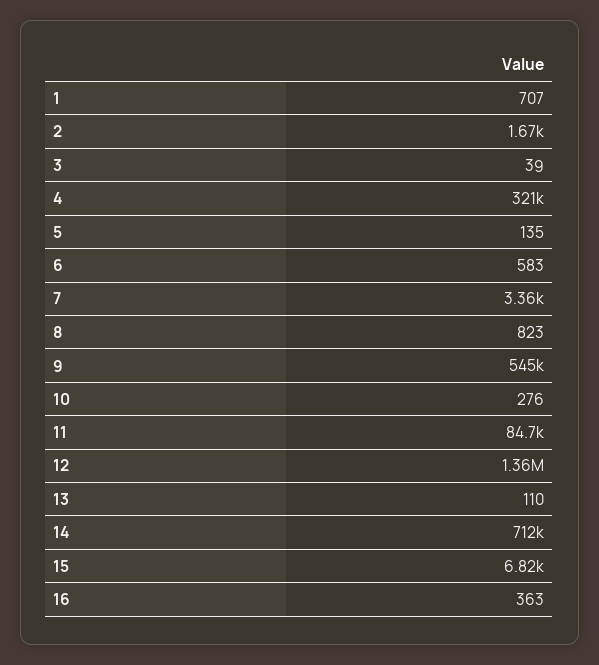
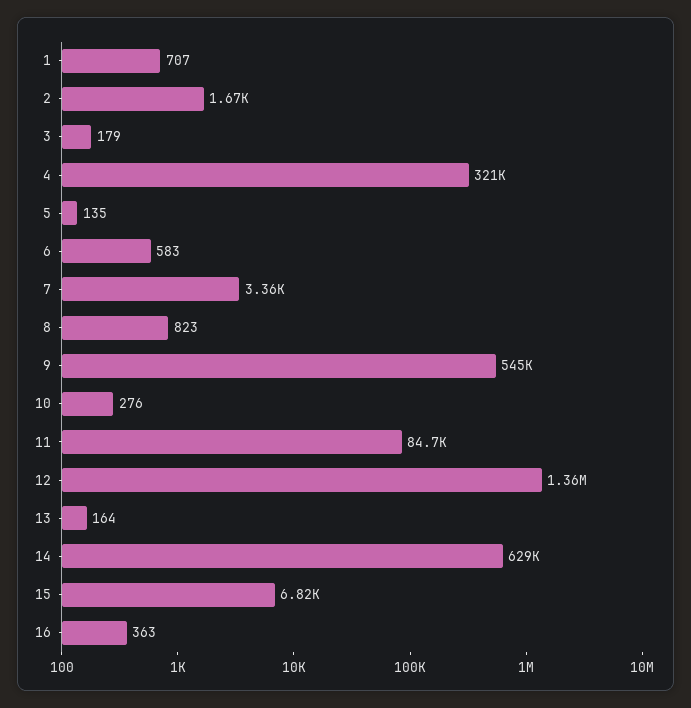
3: 39 -> 179
13: 110 -> 164
14: 712000 -> 629000

